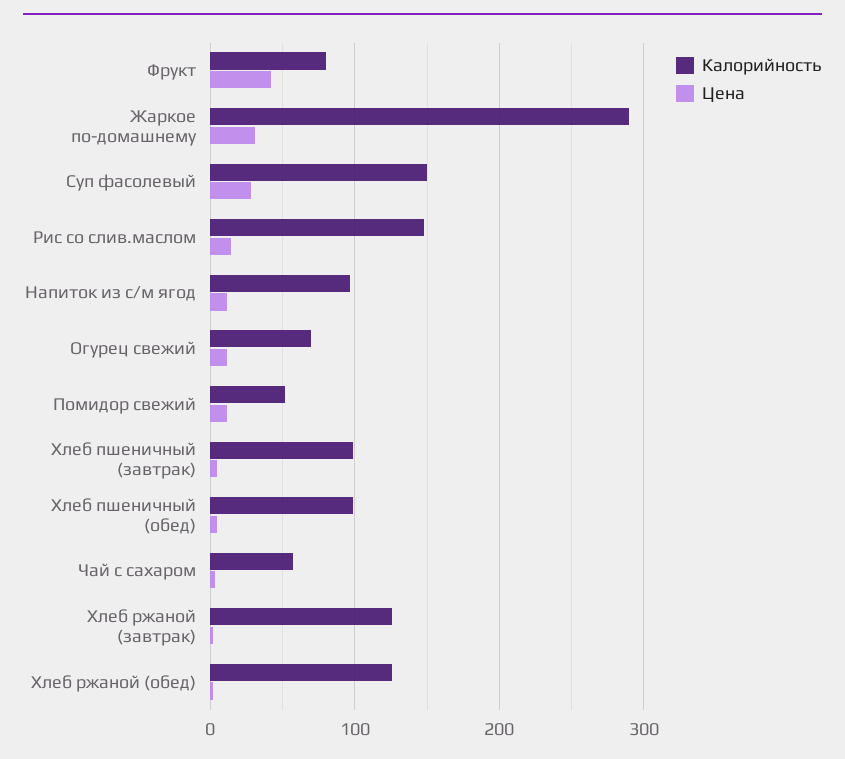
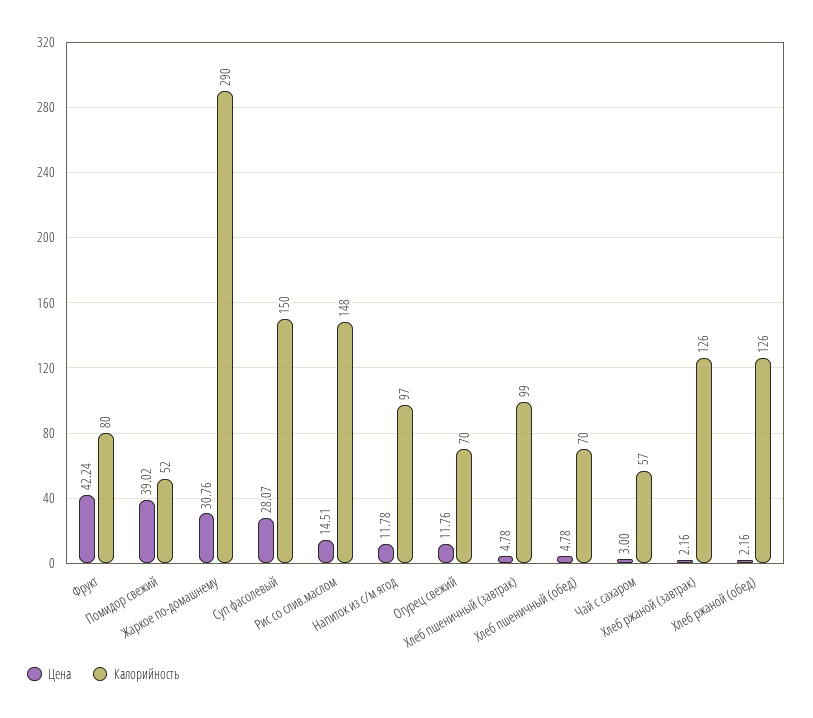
Цена, Помидор свежий: 10 -> 39.02
Калорийность, Хлеб пшеничный (обед): 100 -> 70

